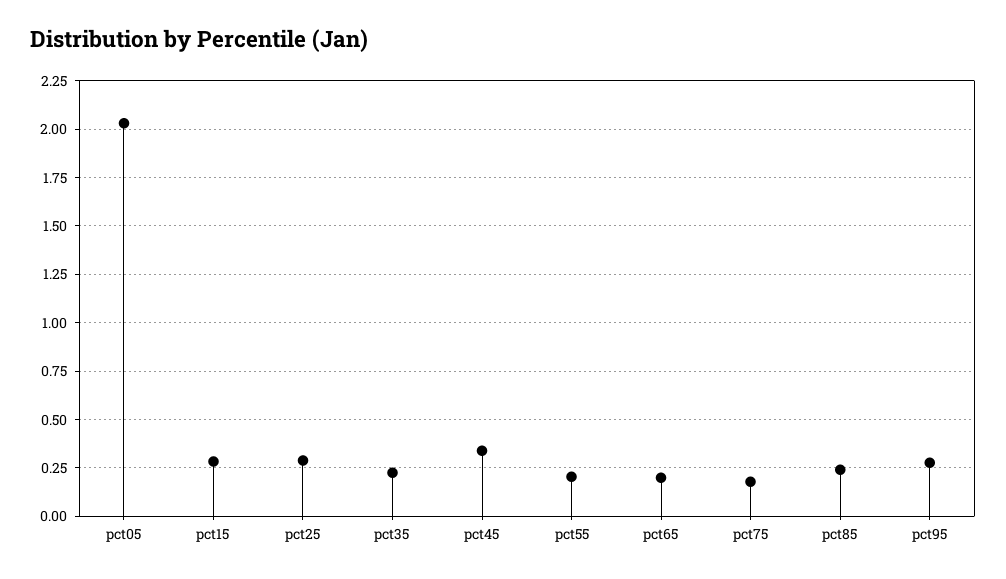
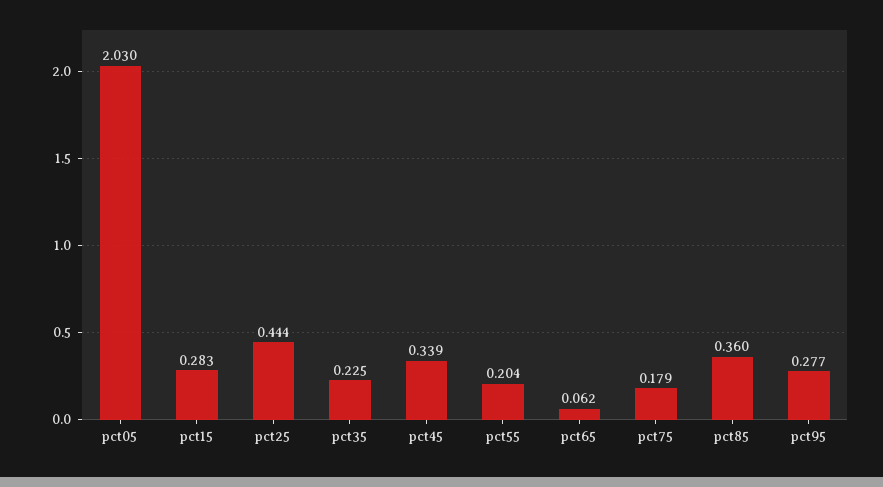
pct25: 0.3 -> 0.444
pct65: 0.2 -> 0.062
pct85: 0.25 -> 0.36

